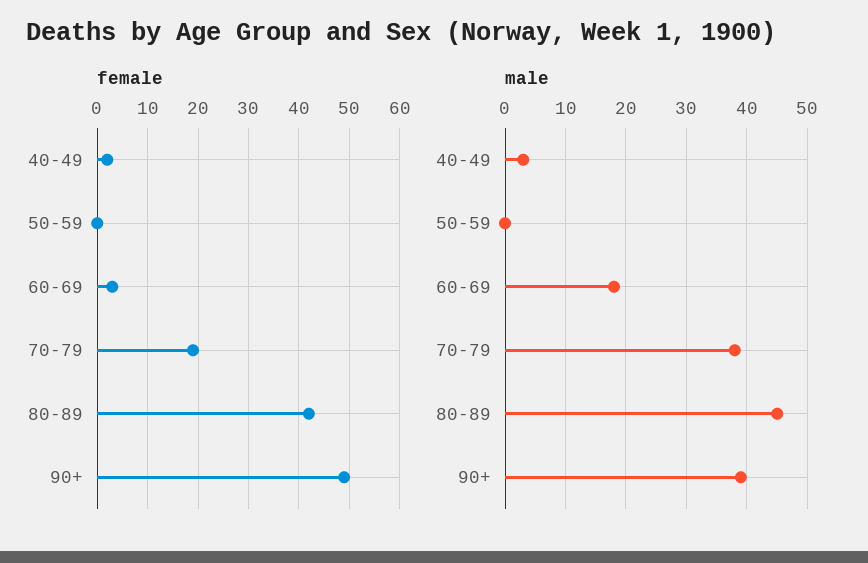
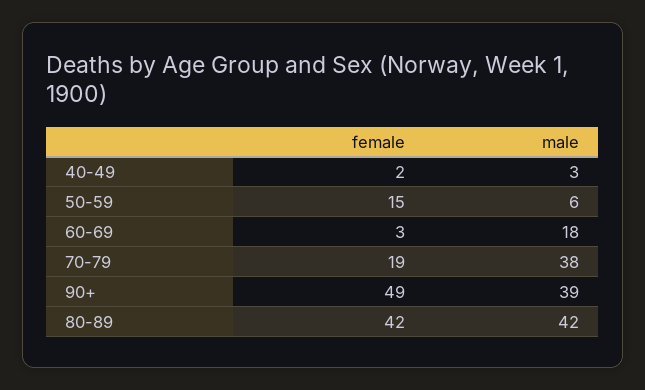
female, 50-59: 0 -> 15
male, 50-59: 0 -> 6
male, 80-89: 45 -> 42

